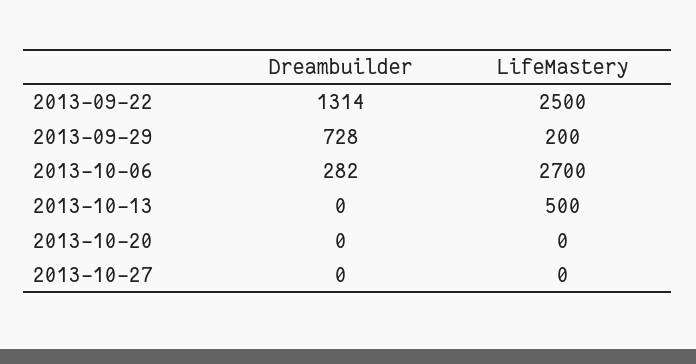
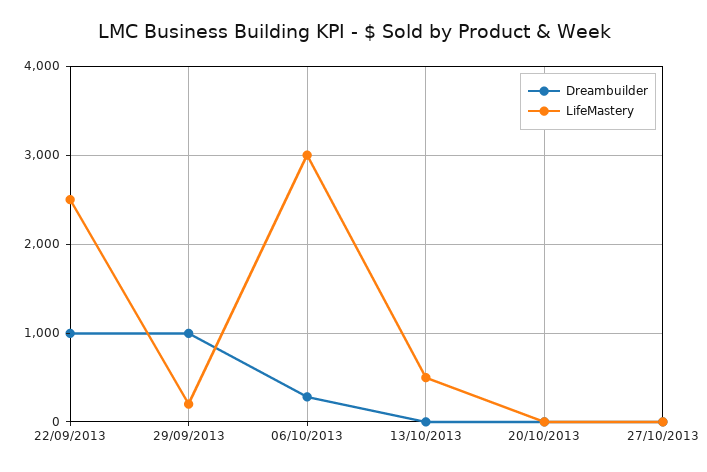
Dreambuilder, 2013-09-22: 1314 -> 1000
Dreambuilder, 2013-09-29: 728 -> 1000
LifeMastery, 2013-10-06: 2700 -> 3000

